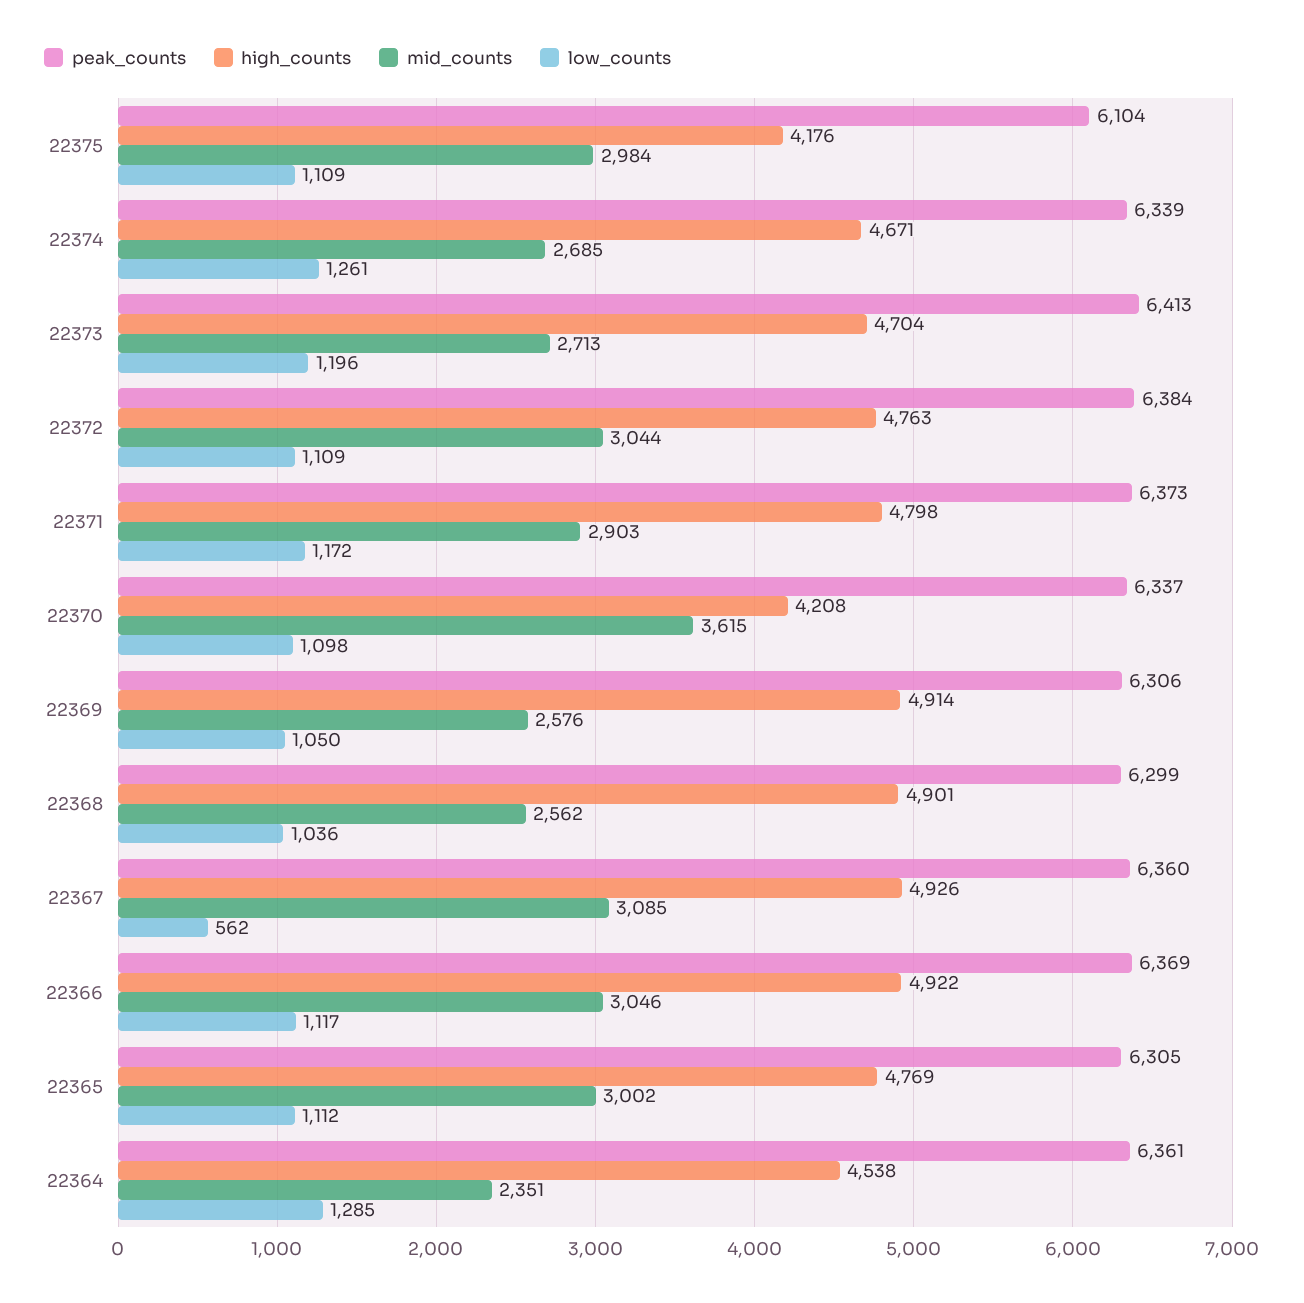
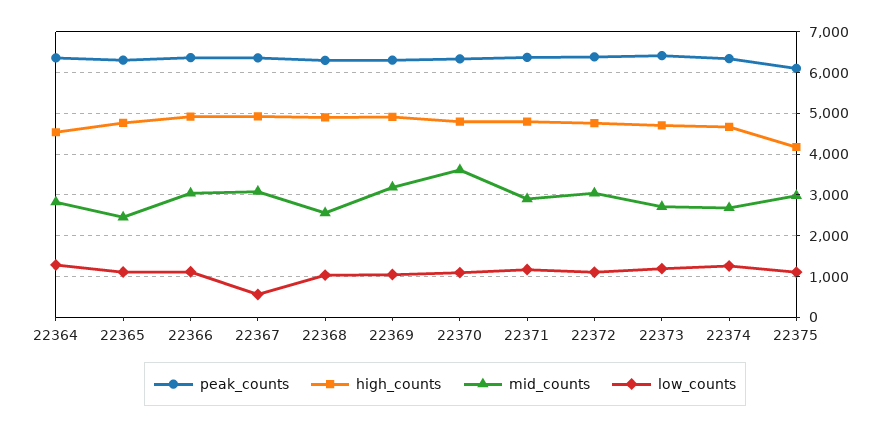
high_counts, 22370: 4208 -> 4800
mid_counts, 22369: 2576 -> 3200
mid_counts, 22365: 3002 -> 2400
mid_counts, 22364: 2351 -> 2800

